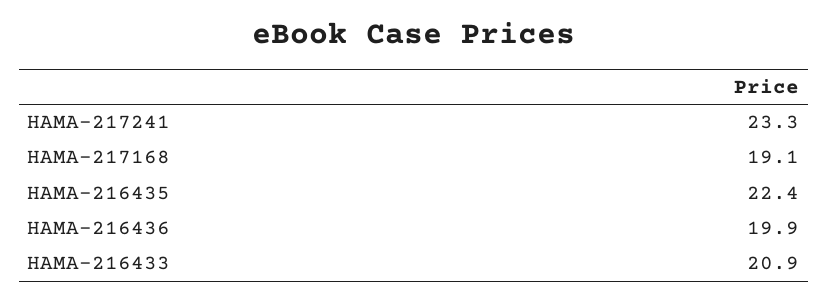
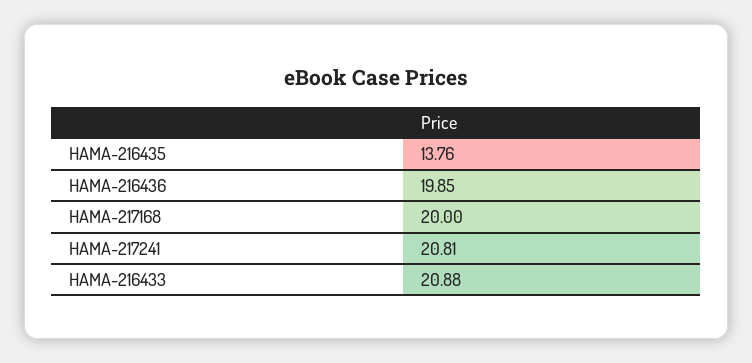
HAMA-217241: 23.3 -> 20.81
HAMA-217168: 19.1 -> 20
HAMA-216435: 22.4 -> 13.76

